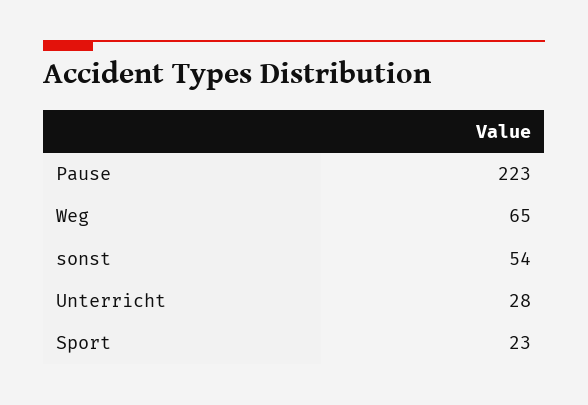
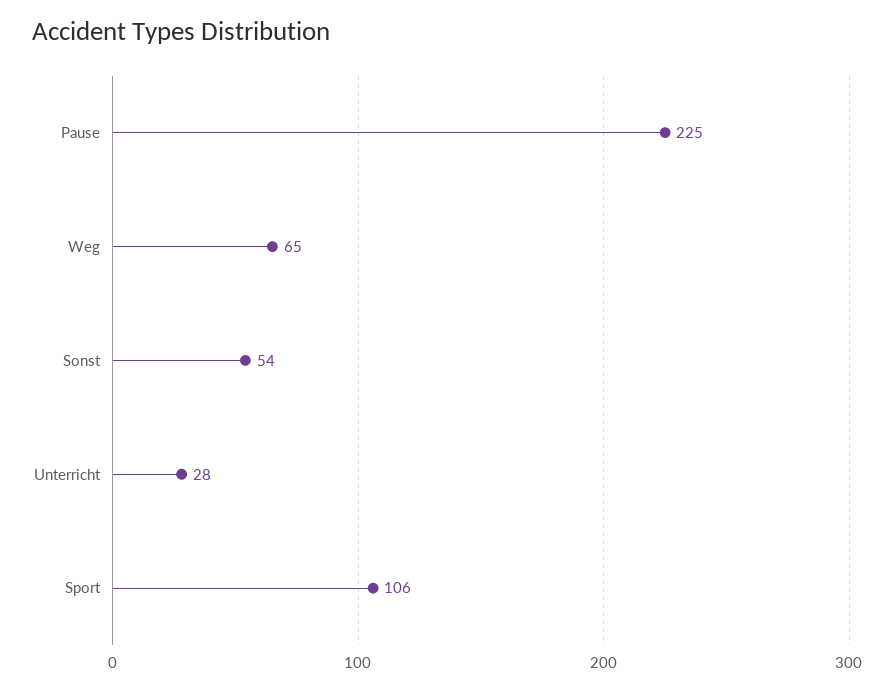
Pause: 223 -> 225
Sport: 23 -> 106

